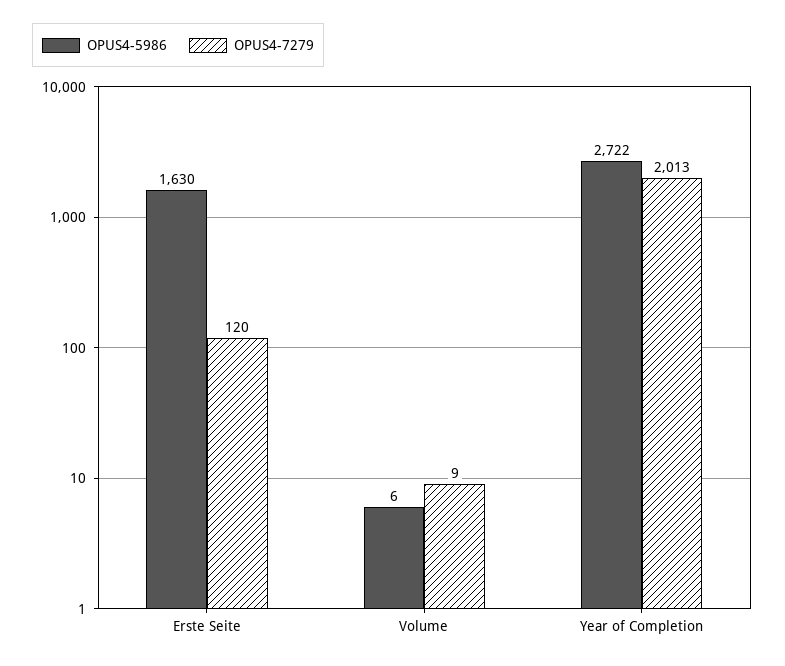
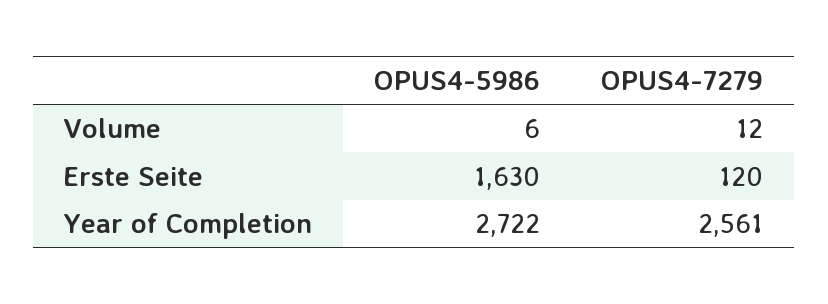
OPUS4-7279, Volume: 9 -> 12
OPUS4-7279, Year of Completion: 2013 -> 2561

